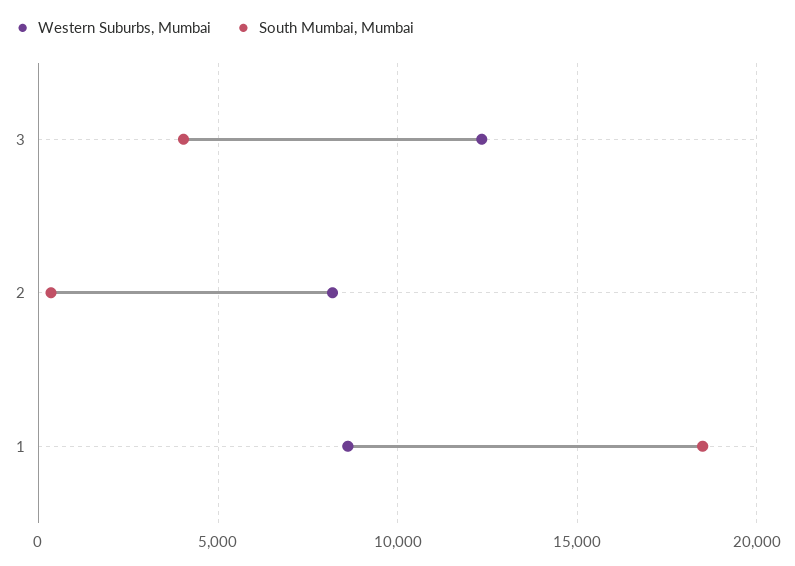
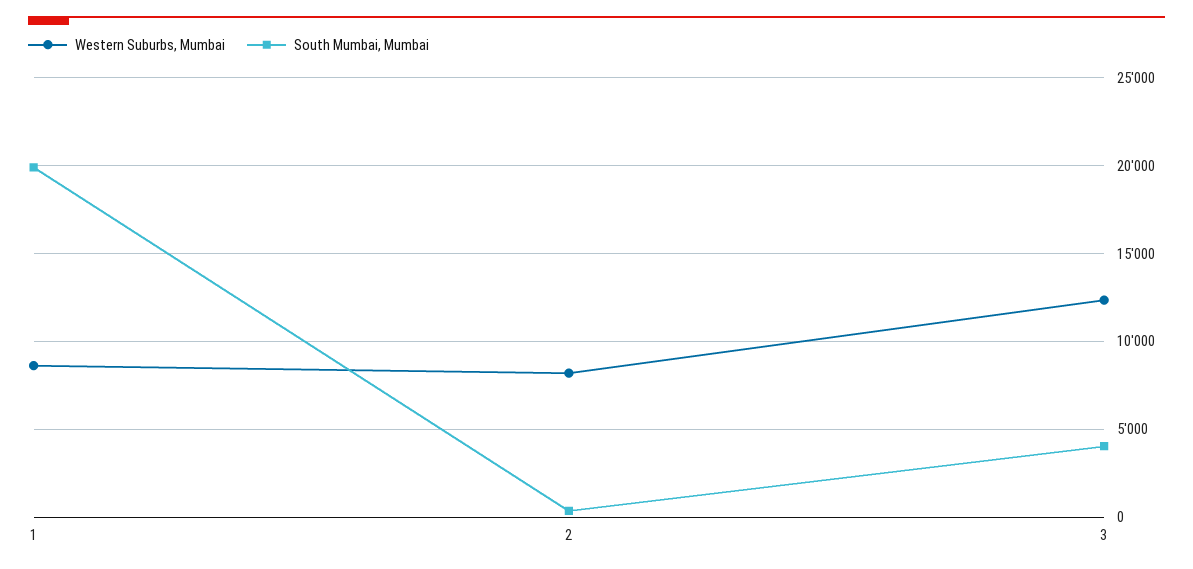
South Mumbai, Mumbai, 1: 18500 -> 20000

